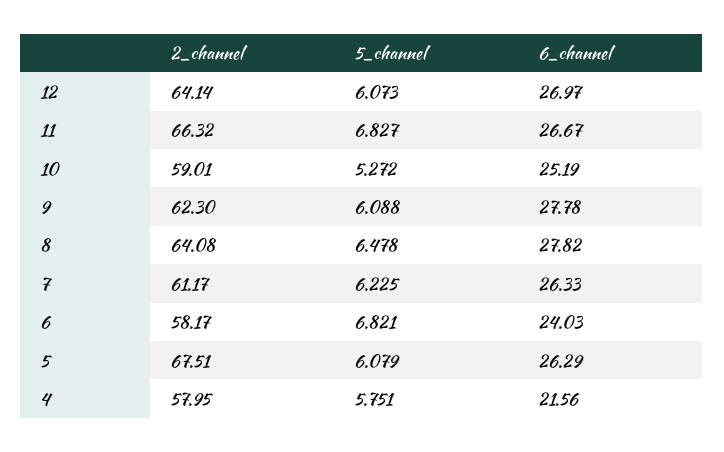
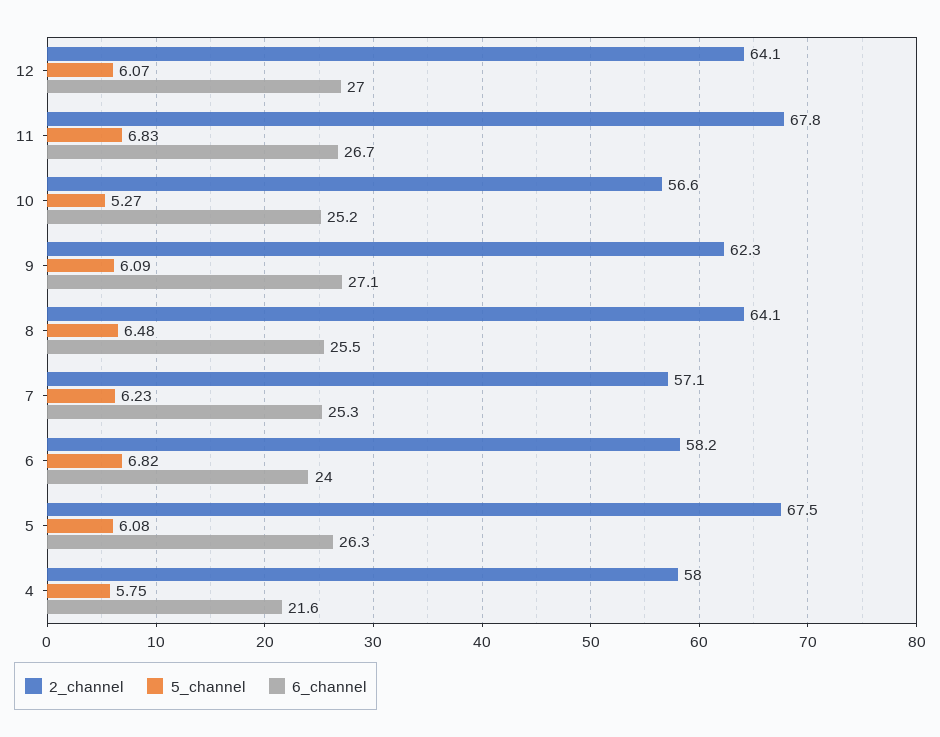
2_channel, 11: 66.32 -> 67.8
2_channel, 10: 59.01 -> 56.6
6_channel, 9: 27.78 -> 27.1
6_channel, 8: 27.82 -> 25.5
2_channel, 7: 61.17 -> 57.1
6_channel, 7: 26.33 -> 25.3

